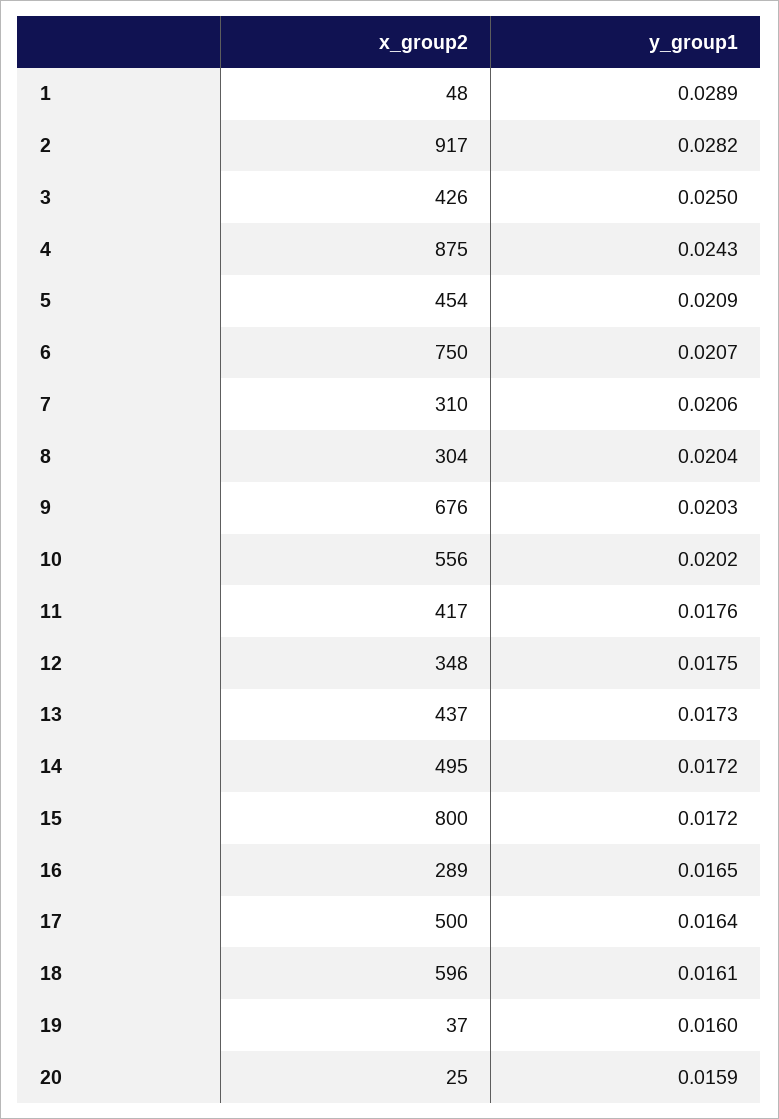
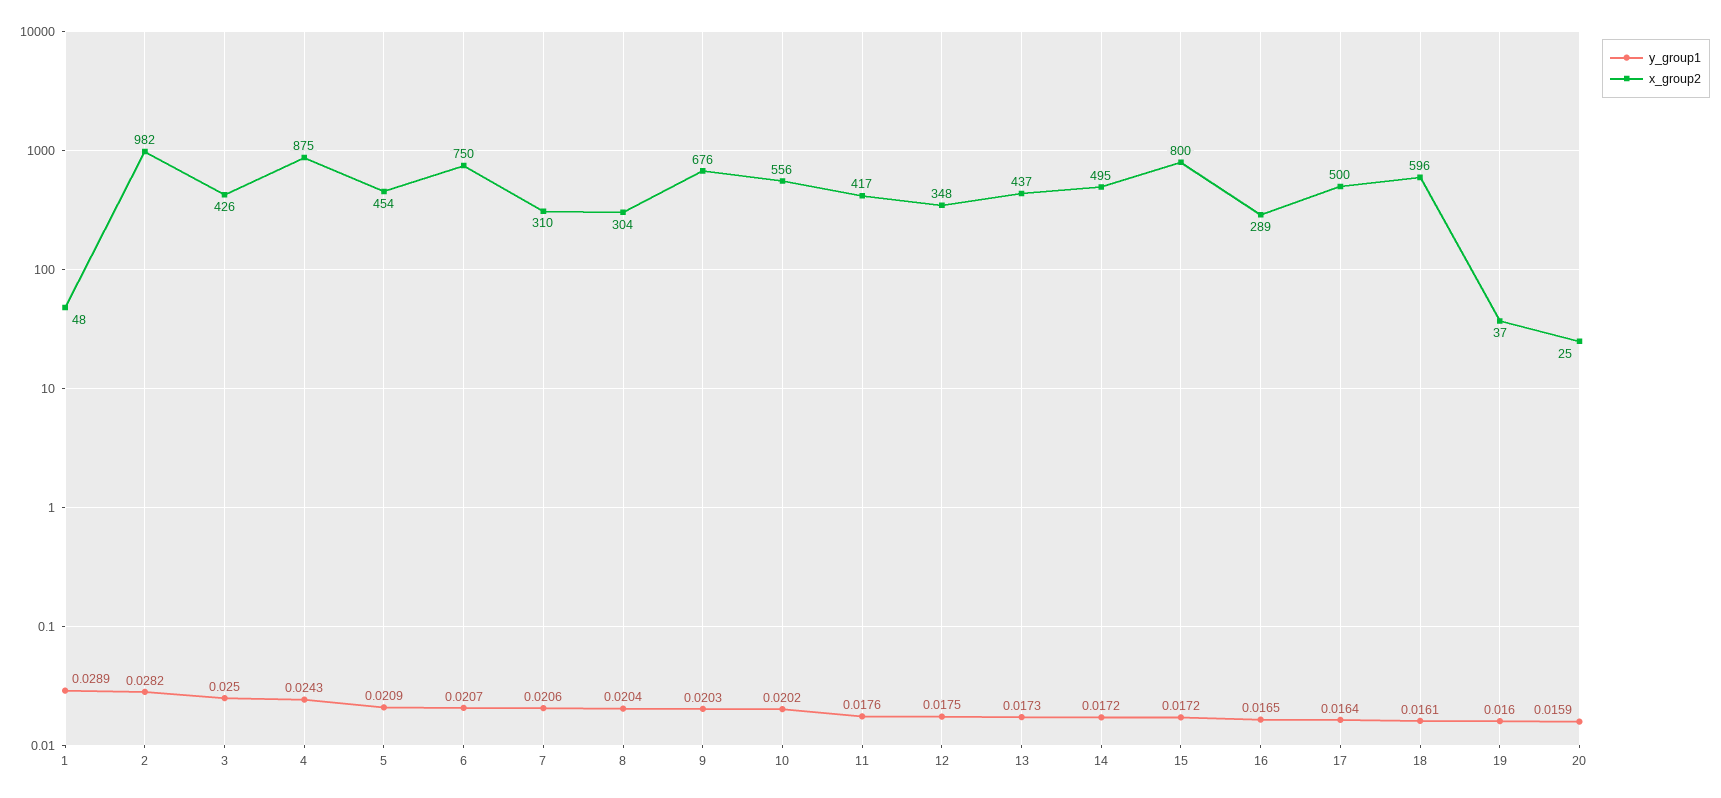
x_group2, 2: 917 -> 982

